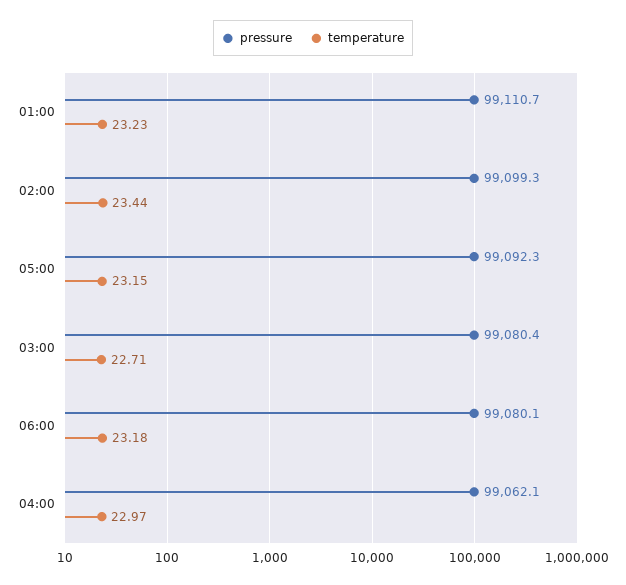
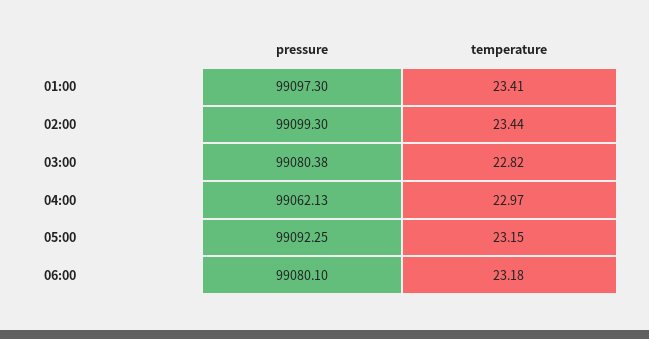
pressure, 01:00: 99110.7 -> 99097.3
temperature, 01:00: 23.23 -> 23.41
temperature, 03:00: 22.71 -> 22.82

